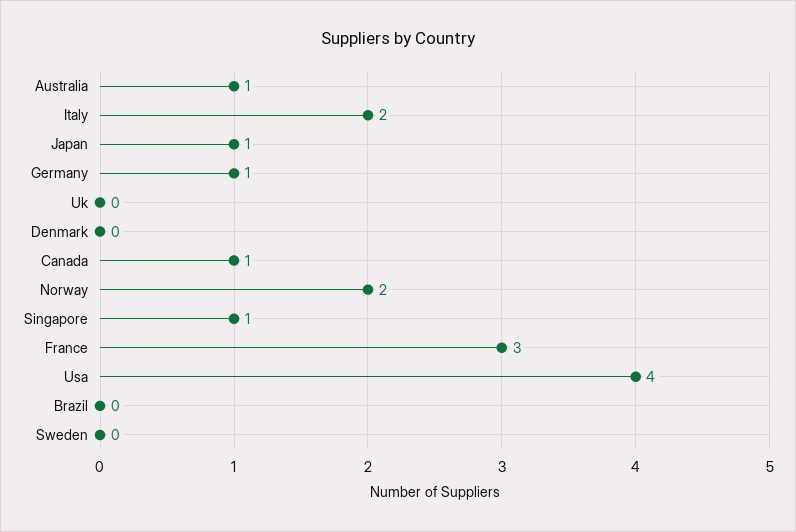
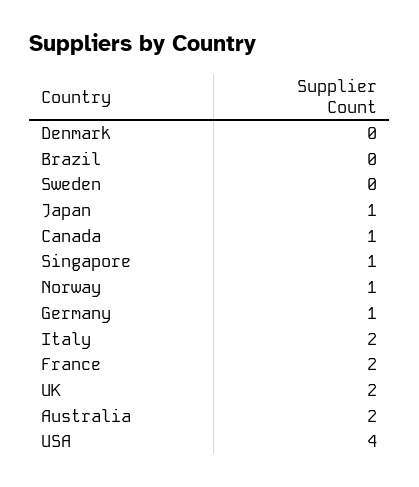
Australia: 1 -> 2
Uk: 0 -> 2
Norway: 2 -> 1
France: 3 -> 2

